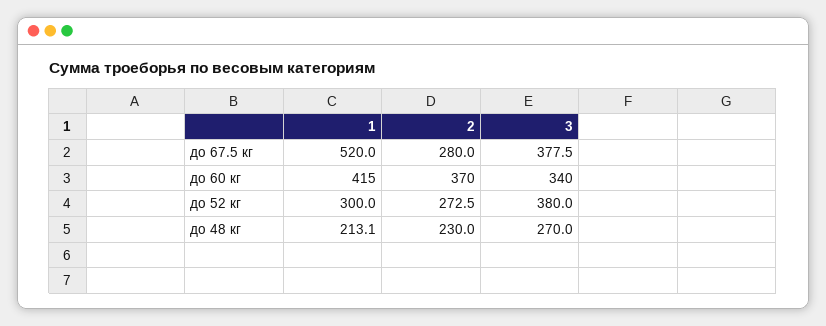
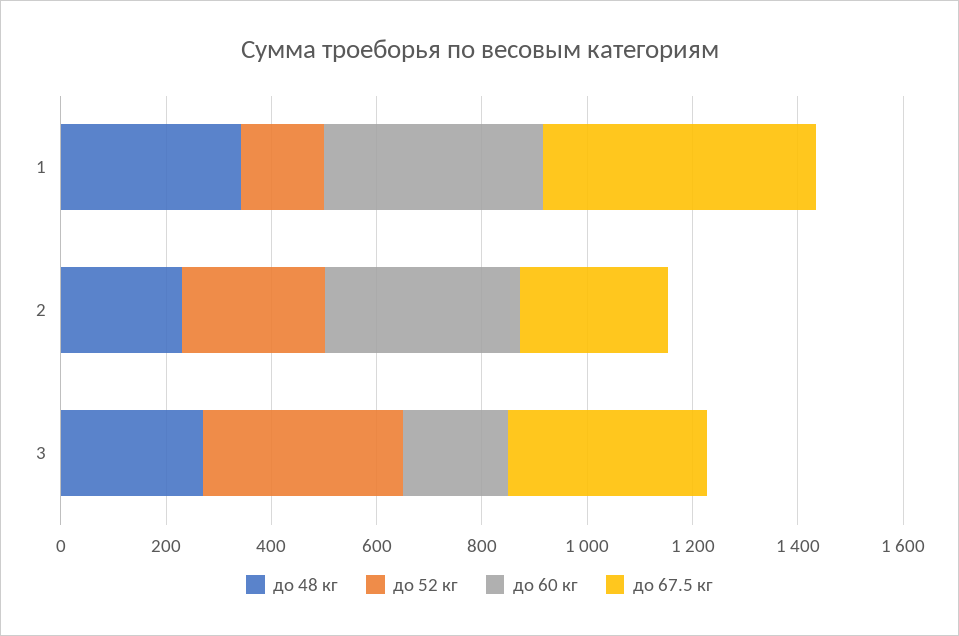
до 60 кг, 3: 340 -> 200
до 52 кг, 1: 300 -> 150
до 48 кг, 1: 213.1 -> 350

